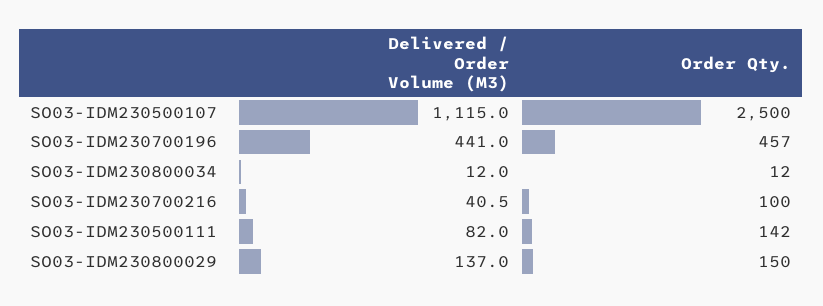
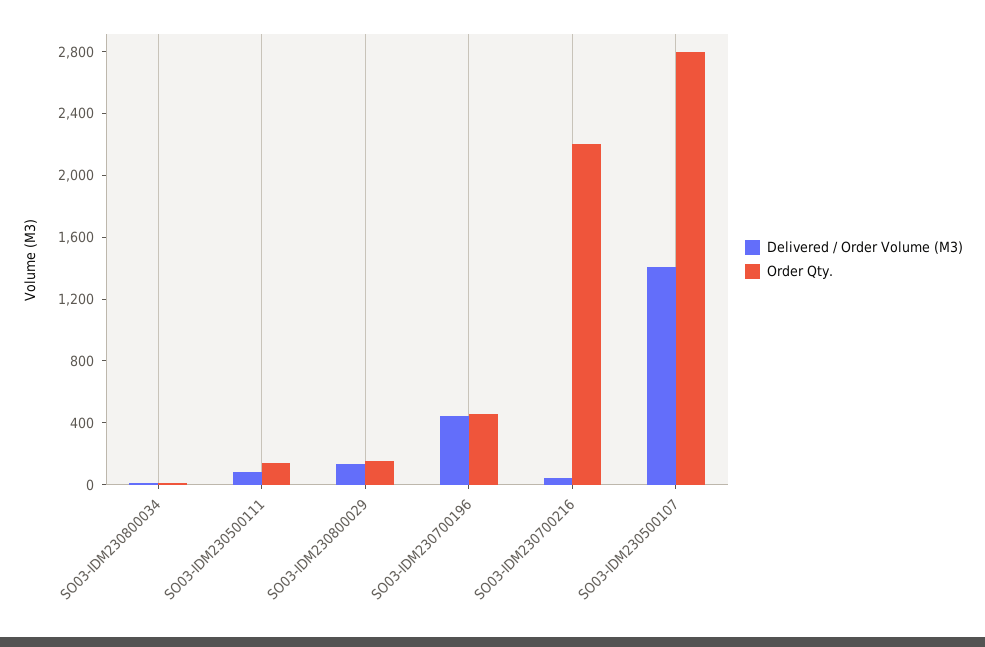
Delivered / Order Volume (M3), SO03-IDM230500107: 1115 -> 1400
Order Qty., SO03-IDM230500107: 2500 -> 2800
Order Qty., SO03-IDM230700216: 100 -> 2200

